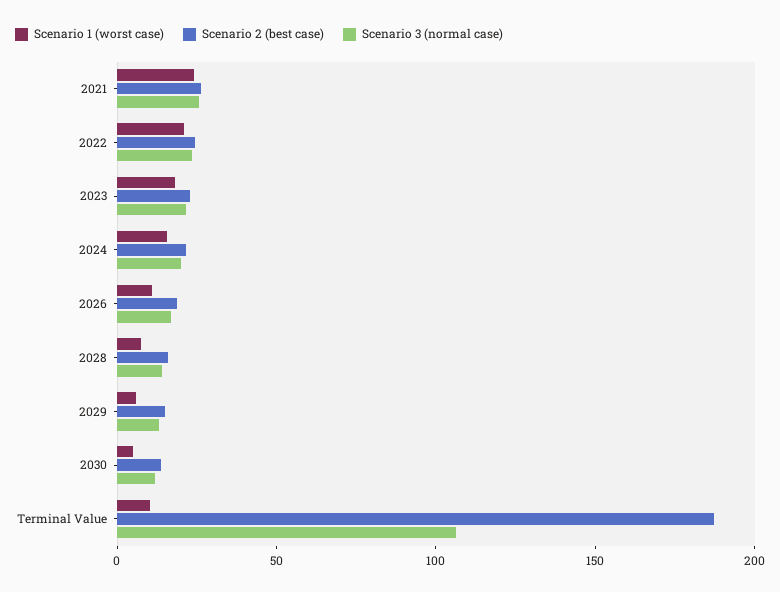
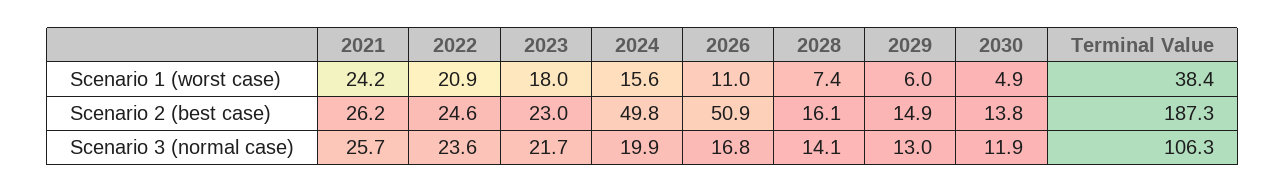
Scenario 2 (best case), 2024: 20 -> 49.8
Scenario 2 (best case), 2026: 20 -> 50.9
Scenario 1 (worst case), Terminal Value: 10 -> 38.4

